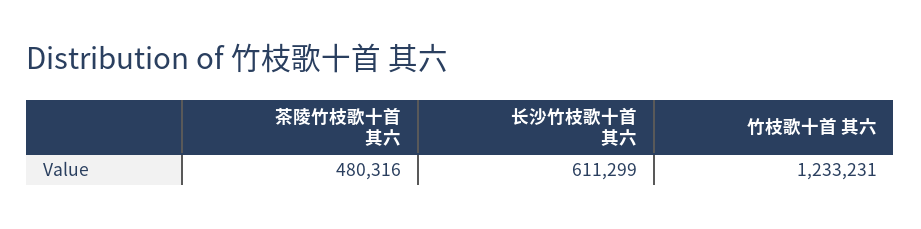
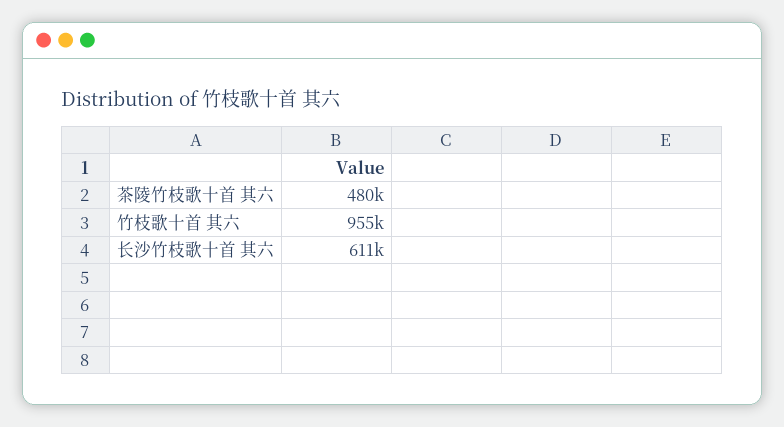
竹枝歌十首 其六: 1233231 -> 955000

